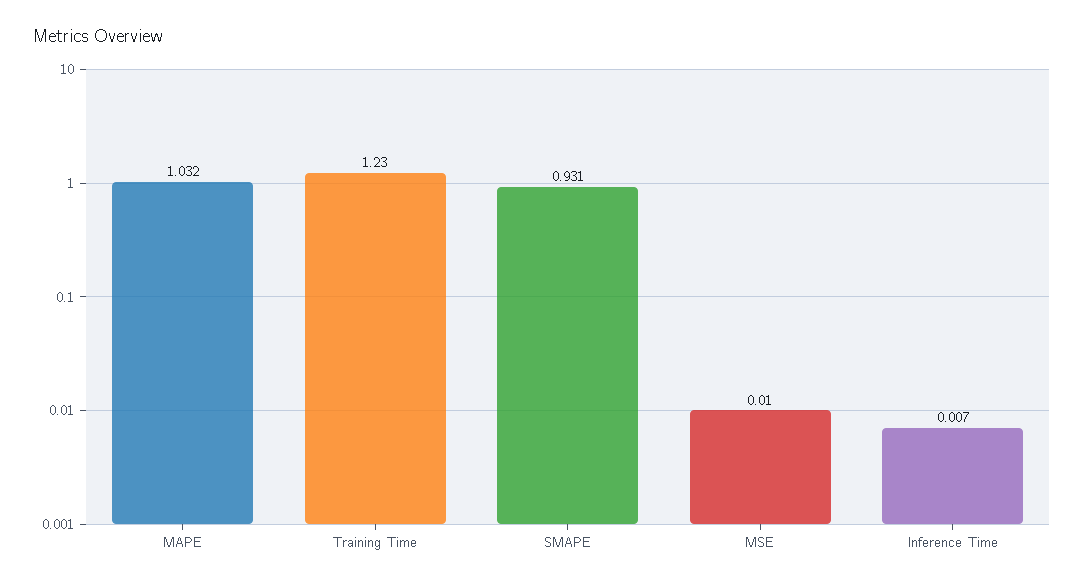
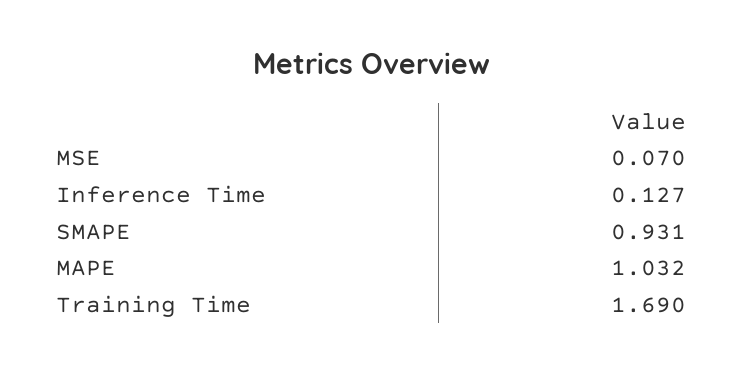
Training Time: 1.23 -> 1.69
MSE: 0.01 -> 0.07
Inference Time: 0.007 -> 0.127

